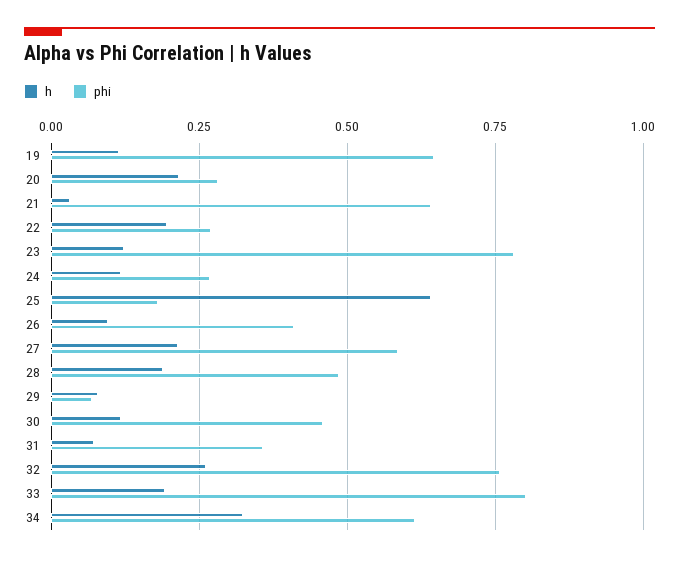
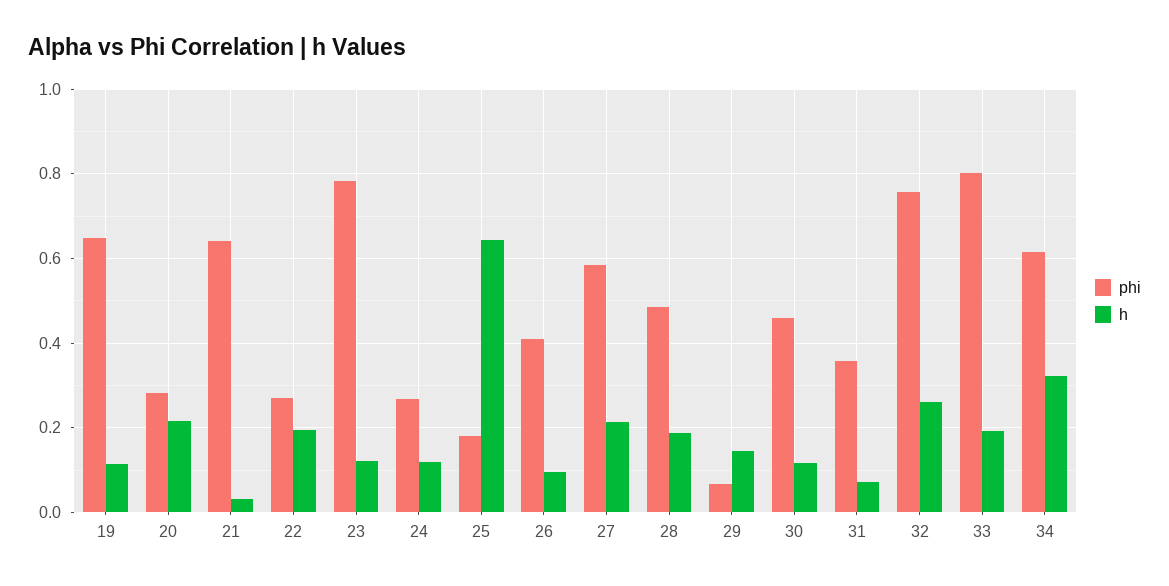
h, 29: 0.075 -> 0.14

